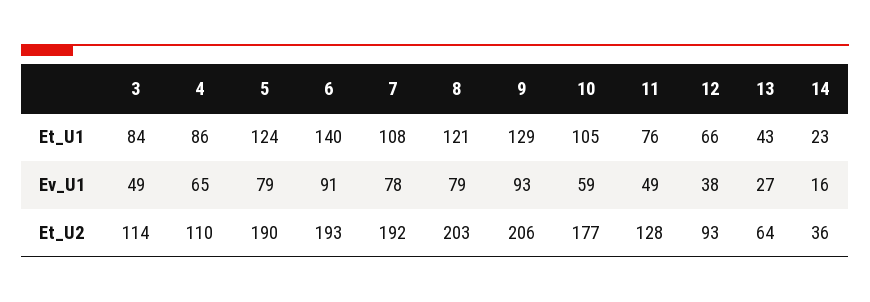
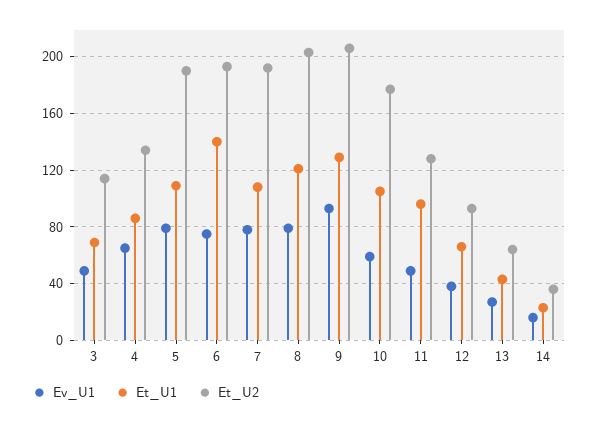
Et_U1, 3: 84 -> 70
Et_U1, 5: 124 -> 110
Et_U1, 11: 76 -> 95
Ev_U1, 6: 91 -> 75
Et_U2, 4: 110 -> 135

